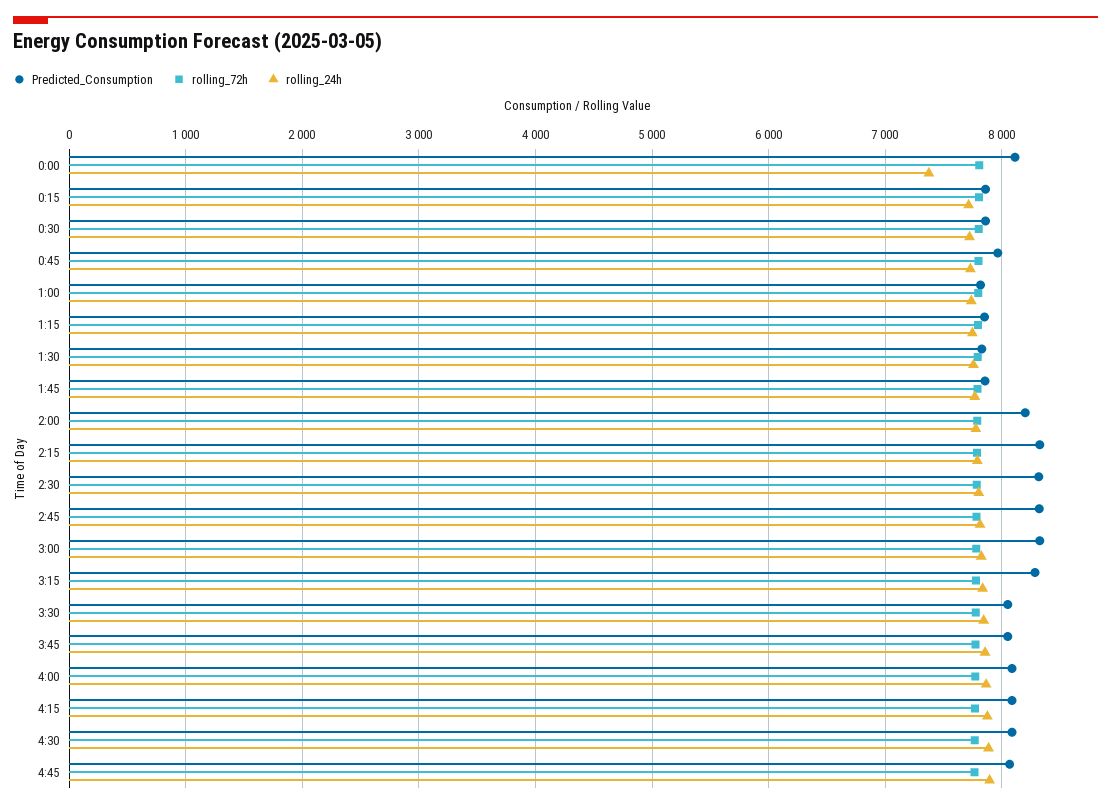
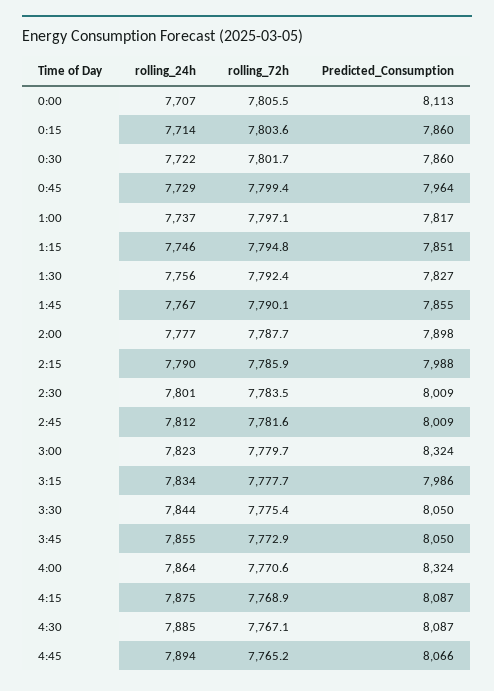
rolling_24h, 0:00: 7400 -> 7707
Predicted_Consumption, 2:00: 8200 -> 7898
Predicted_Consumption, 2:15: 8300 -> 7988
Predicted_Consumption, 2:30: 8300 -> 8009
Predicted_Consumption, 2:45: 8300 -> 8009
Predicted_Consumption, 3:15: 8300 -> 7986
Predicted_Consumption, 4:00: 8100 -> 8324

